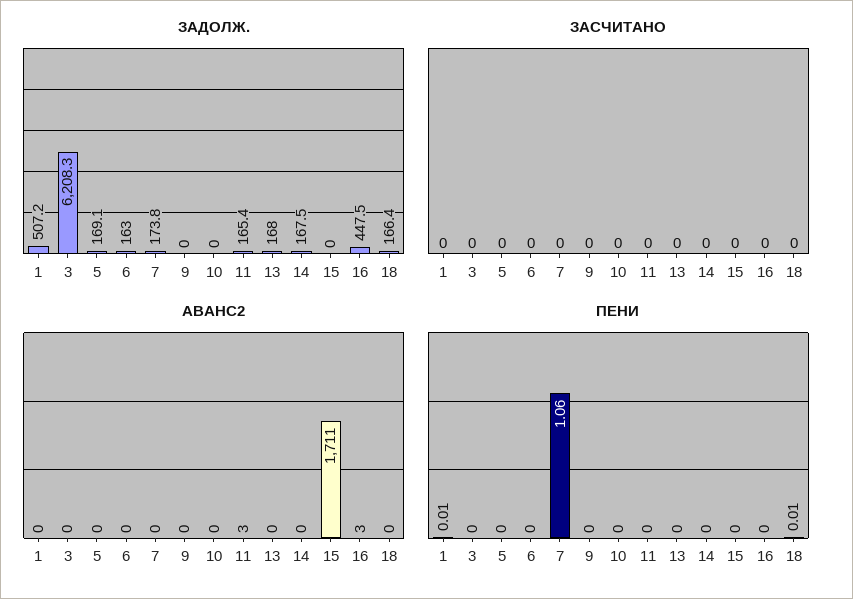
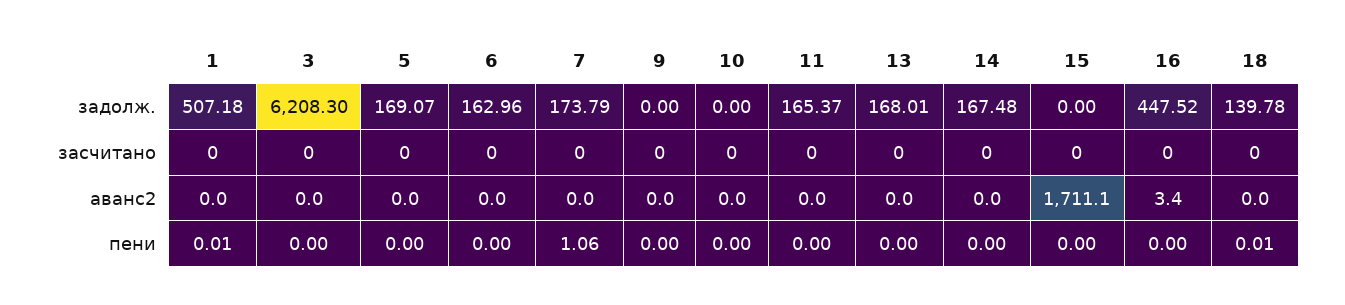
ЗАДОЛЖ., 18: 166.4 -> 139.78
АВАНС2, 11: 3 -> 0

